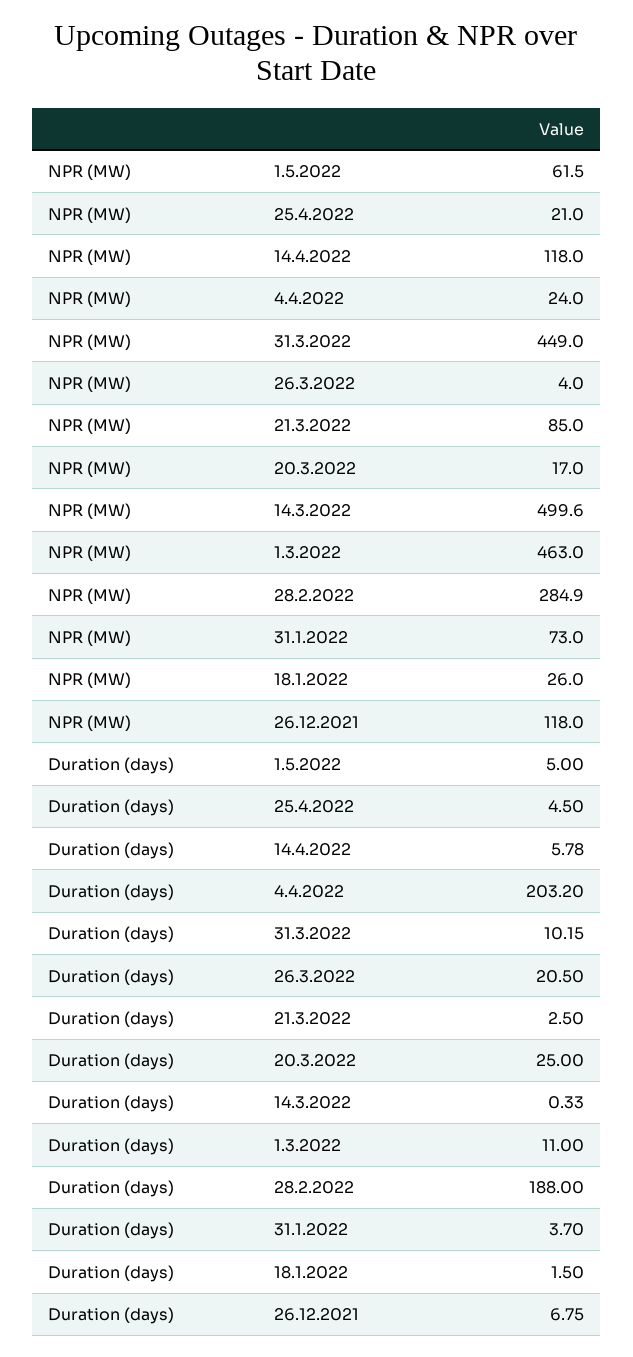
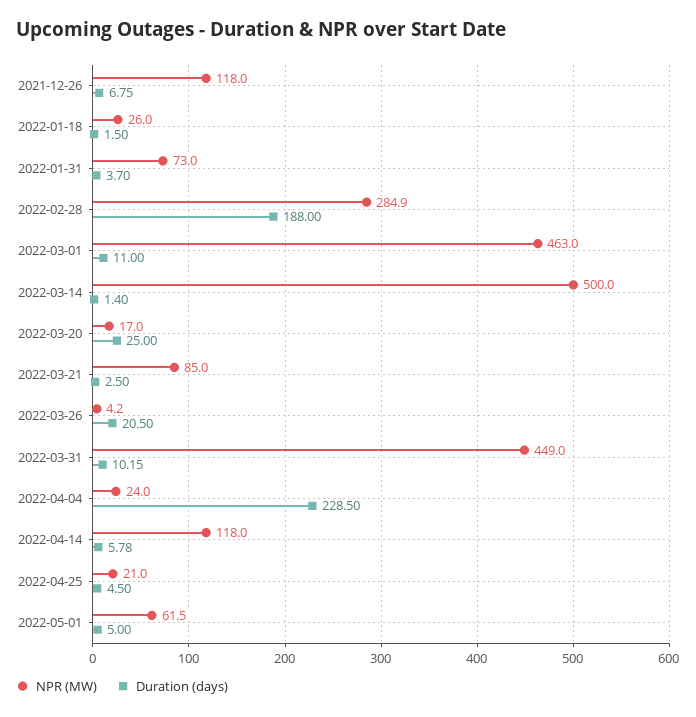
NPR (MW), 26.3.2022: 4 -> 4.2
NPR (MW), 14.3.2022: 499.6 -> 500
Duration (days), 4.4.2022: 203.2 -> 228.5
Duration (days), 14.3.2022: 0.33 -> 1.4

